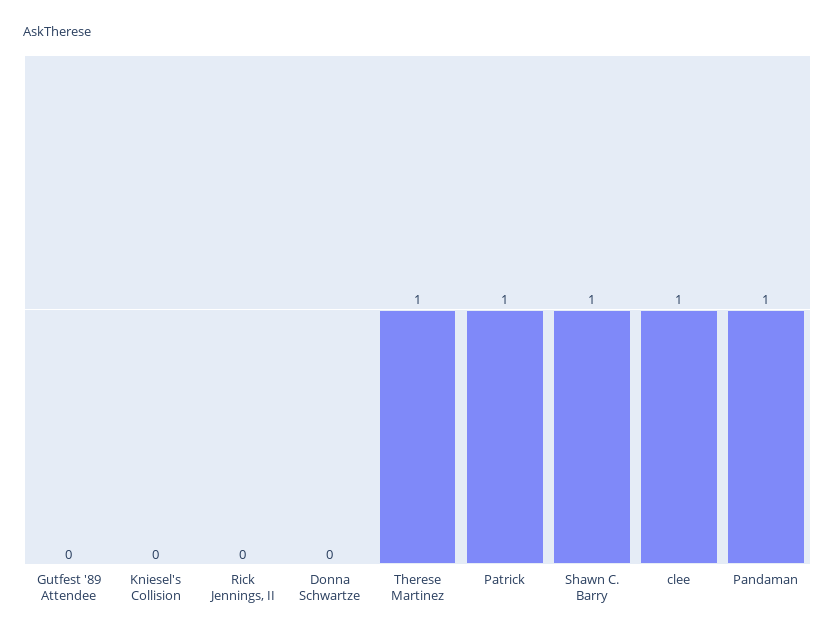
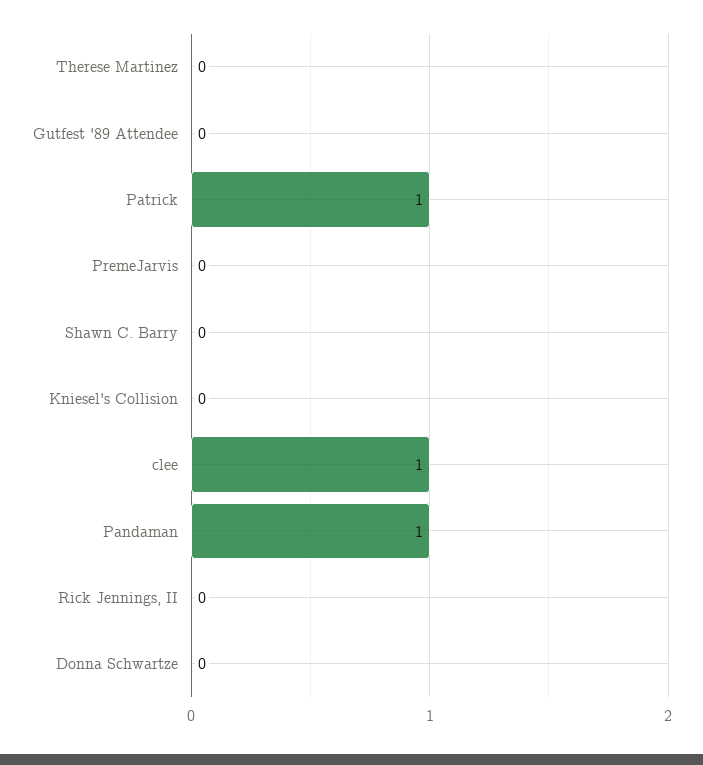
Therese Martinez: 1 -> 0
Shawn C. Barry: 1 -> 0
PremeJarvis: none -> 0

